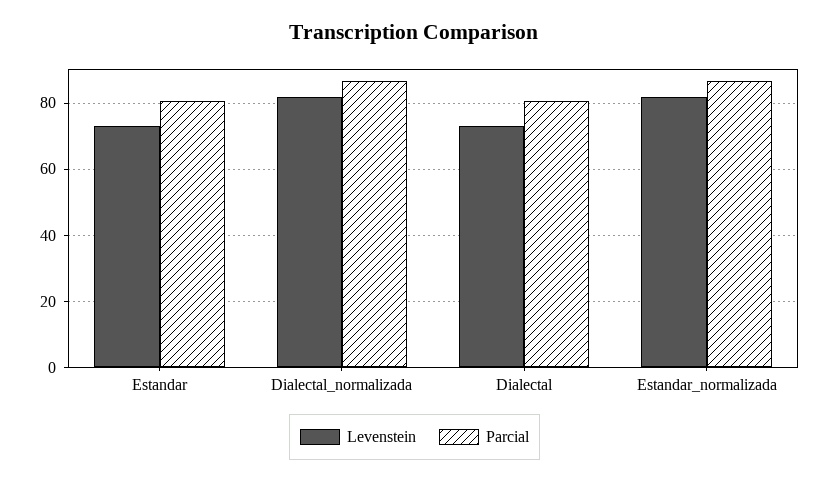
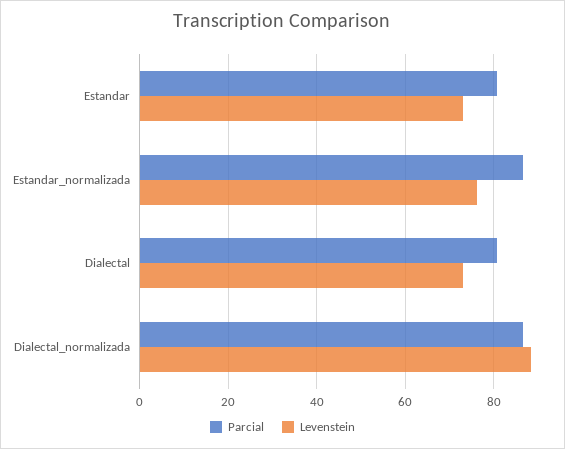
Levenstein, Dialectal_normalizada: 82 -> 88
Levenstein, Estandar_normalizada: 82 -> 76

